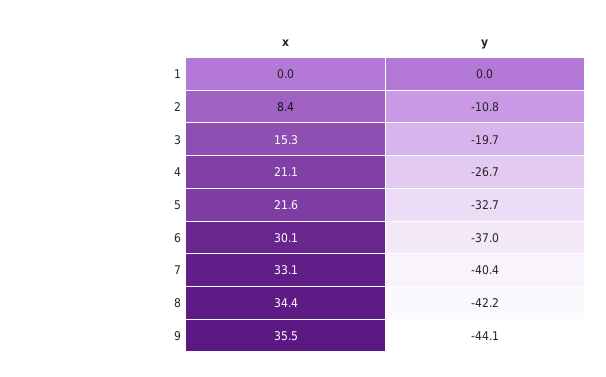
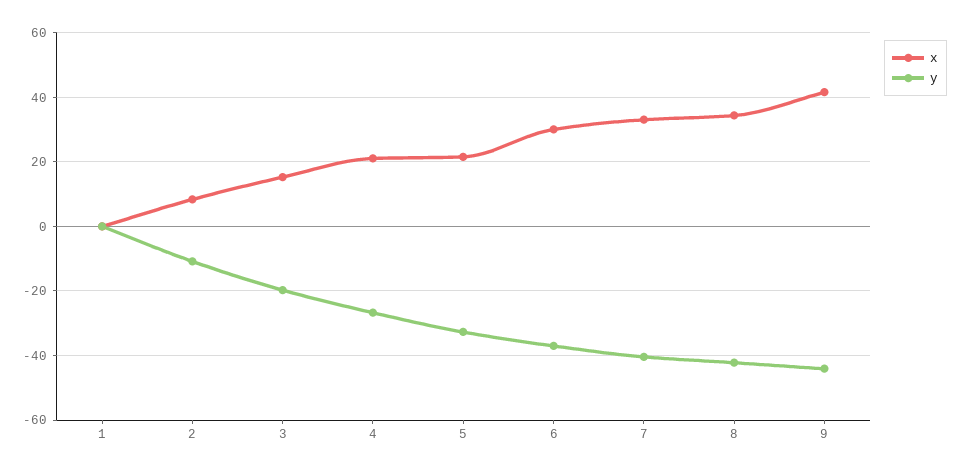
x, 9: 35.5 -> 42

